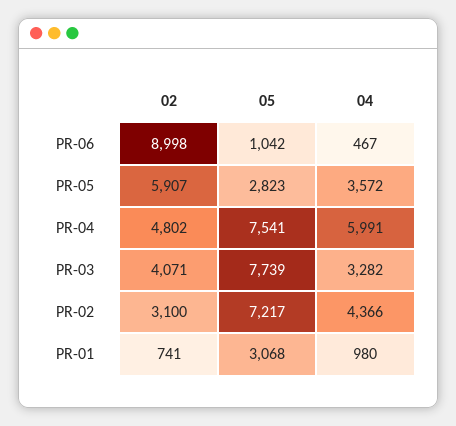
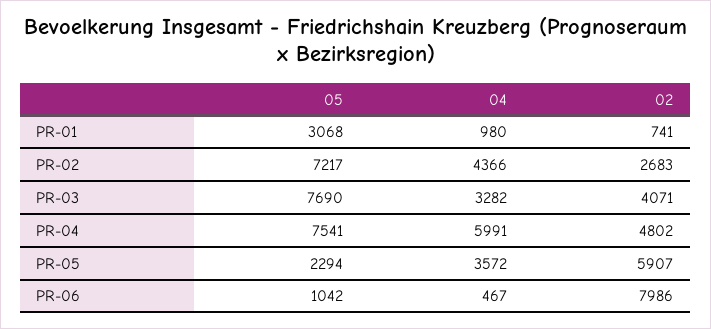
02, PR-06: 8998 -> 7986
05, PR-05: 2823 -> 2294
05, PR-03: 7739 -> 7690
02, PR-02: 3100 -> 2683

